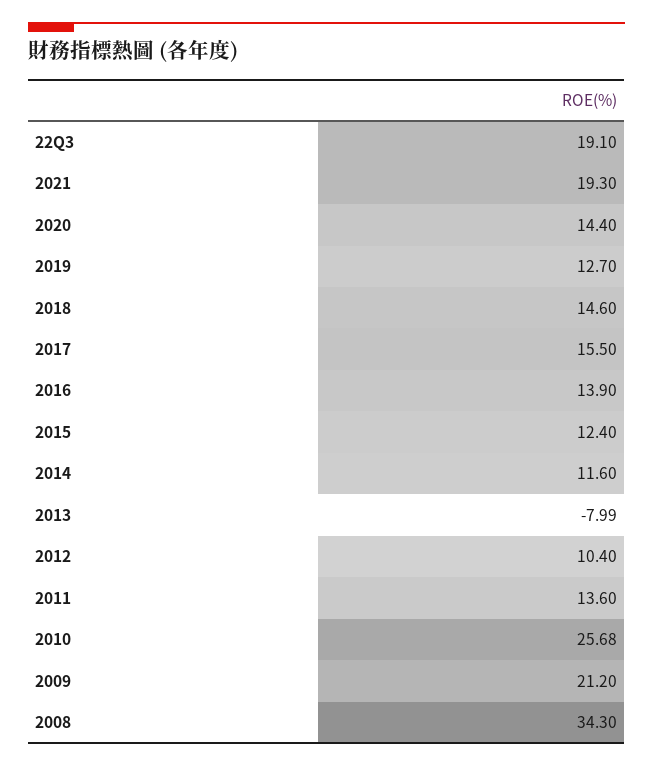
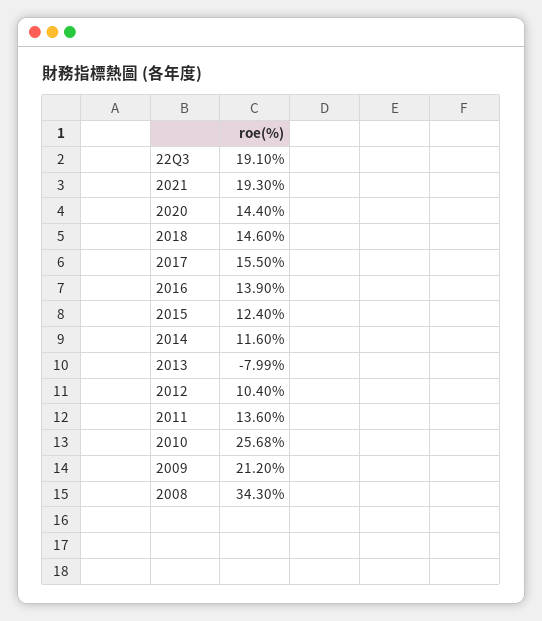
2019: 12.7 -> none

